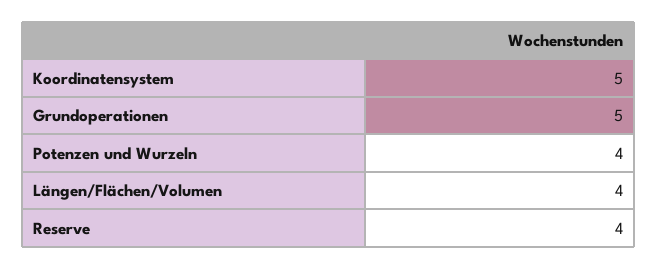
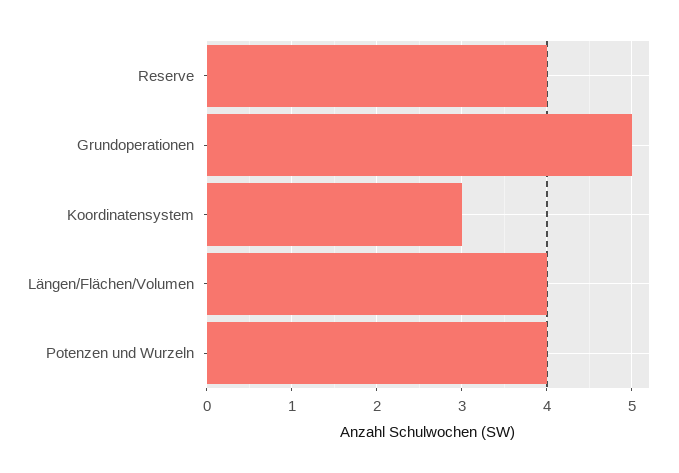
Koordinatensystem: 5 -> 3

